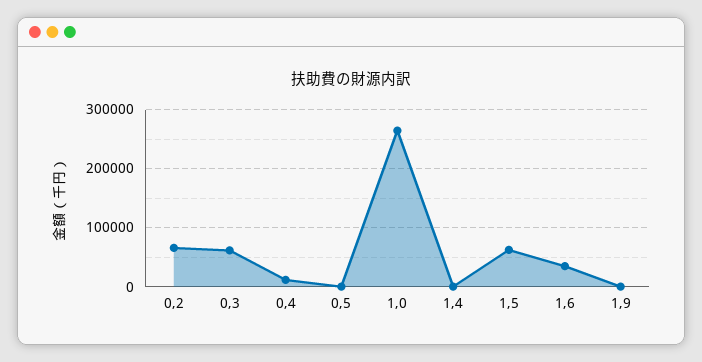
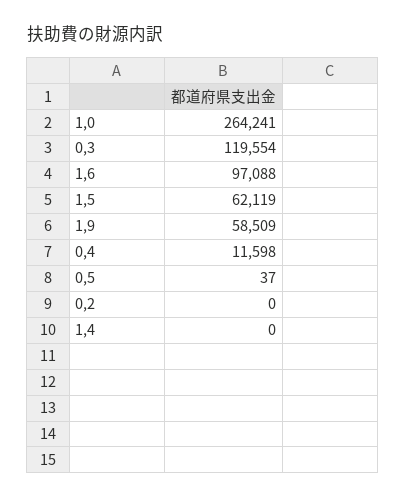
0,2: 60000 -> 0
0,3: 60000 -> 119554
1,6: 40000 -> 97088
1,9: 0 -> 58509

